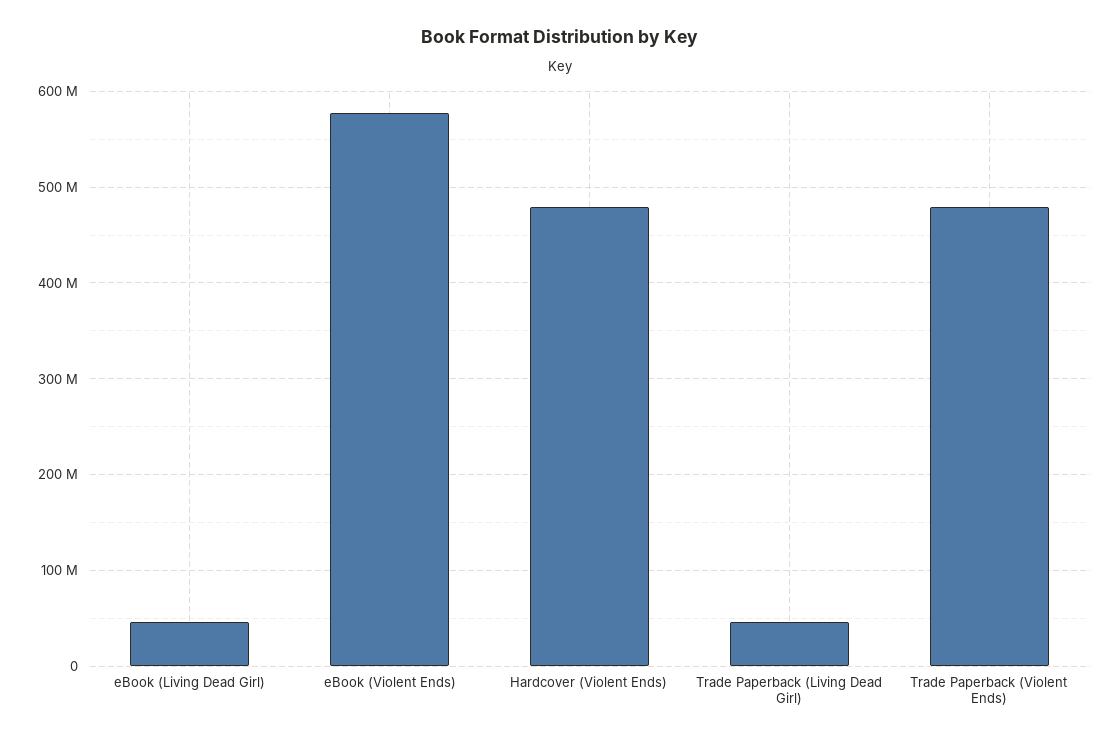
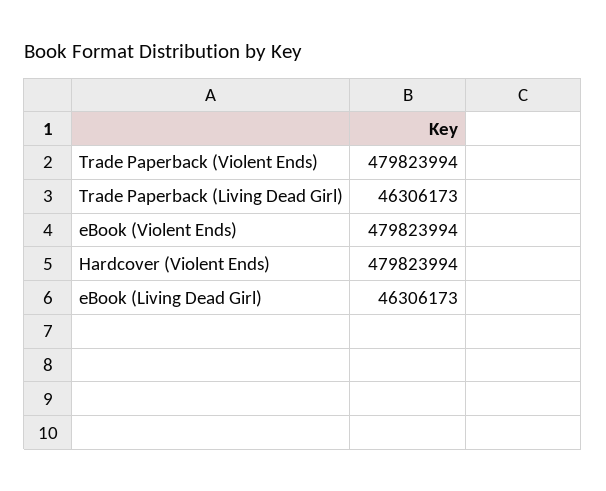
eBook (Violent Ends): 580000000 -> 479823994

